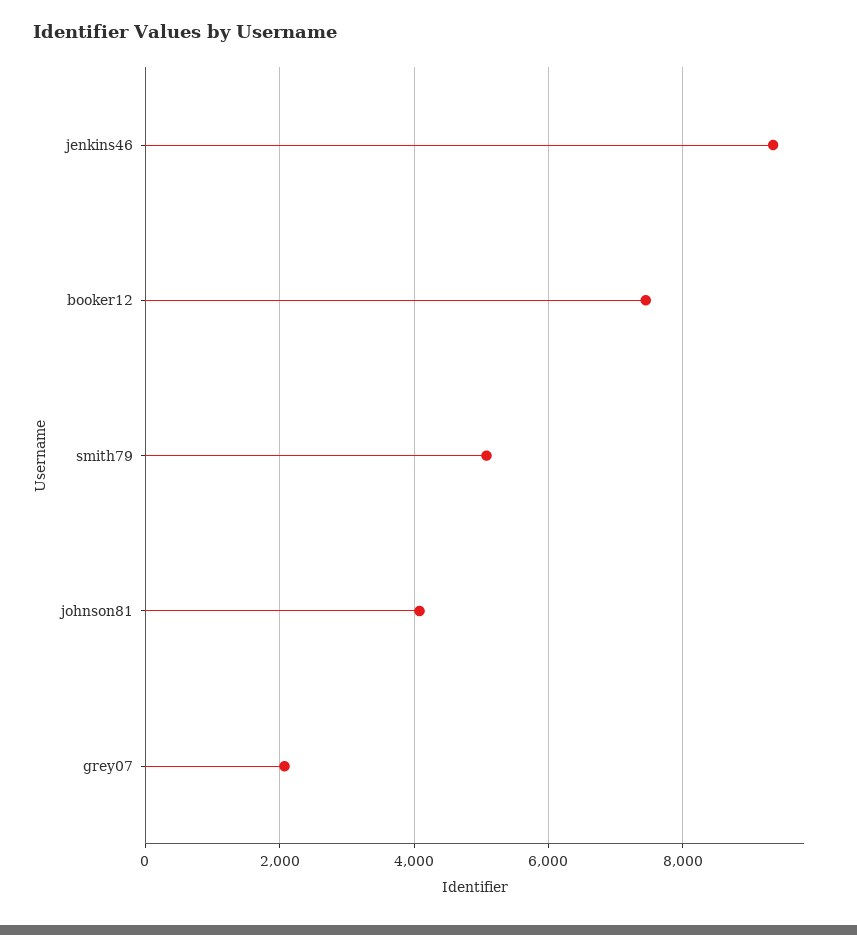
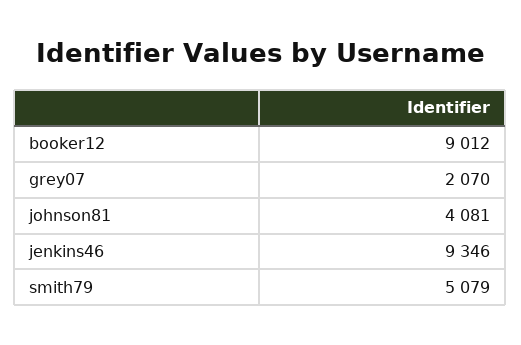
booker12: 7400 -> 9012

